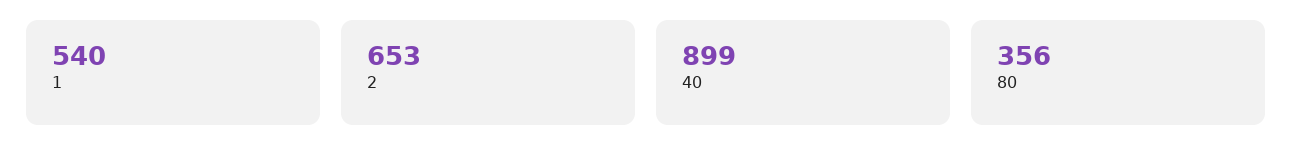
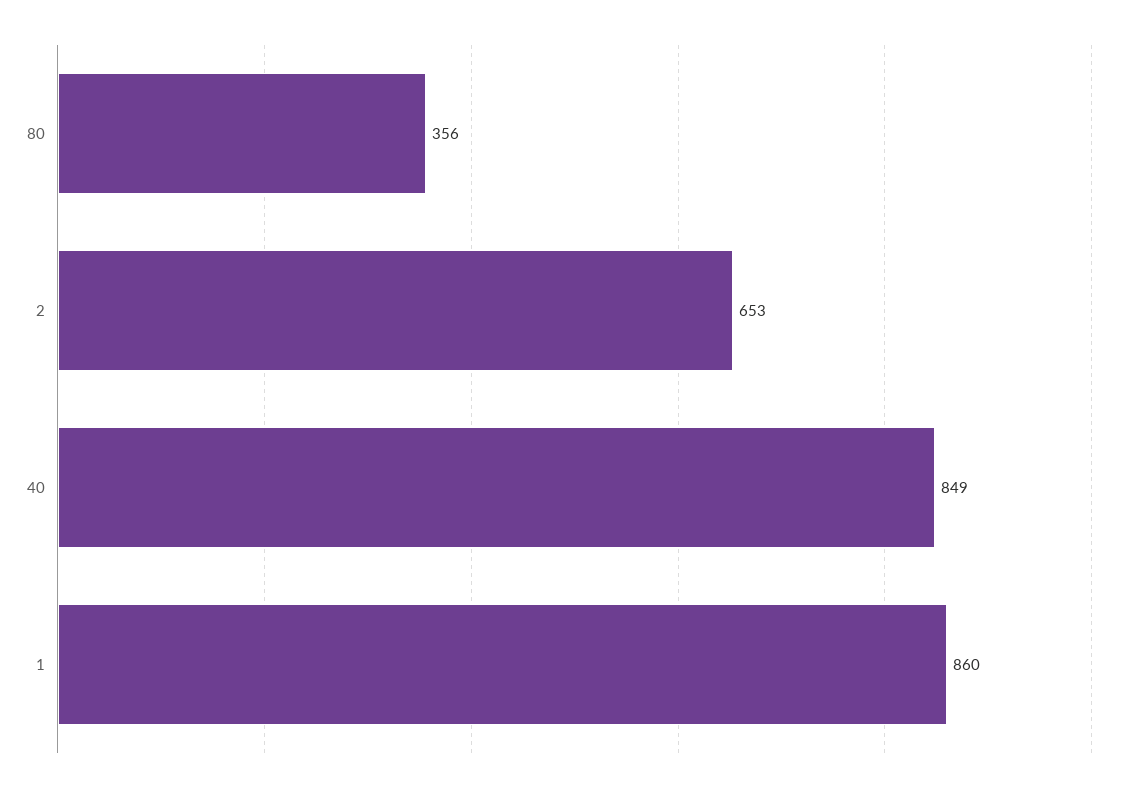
1: 540 -> 860
40: 899 -> 849

